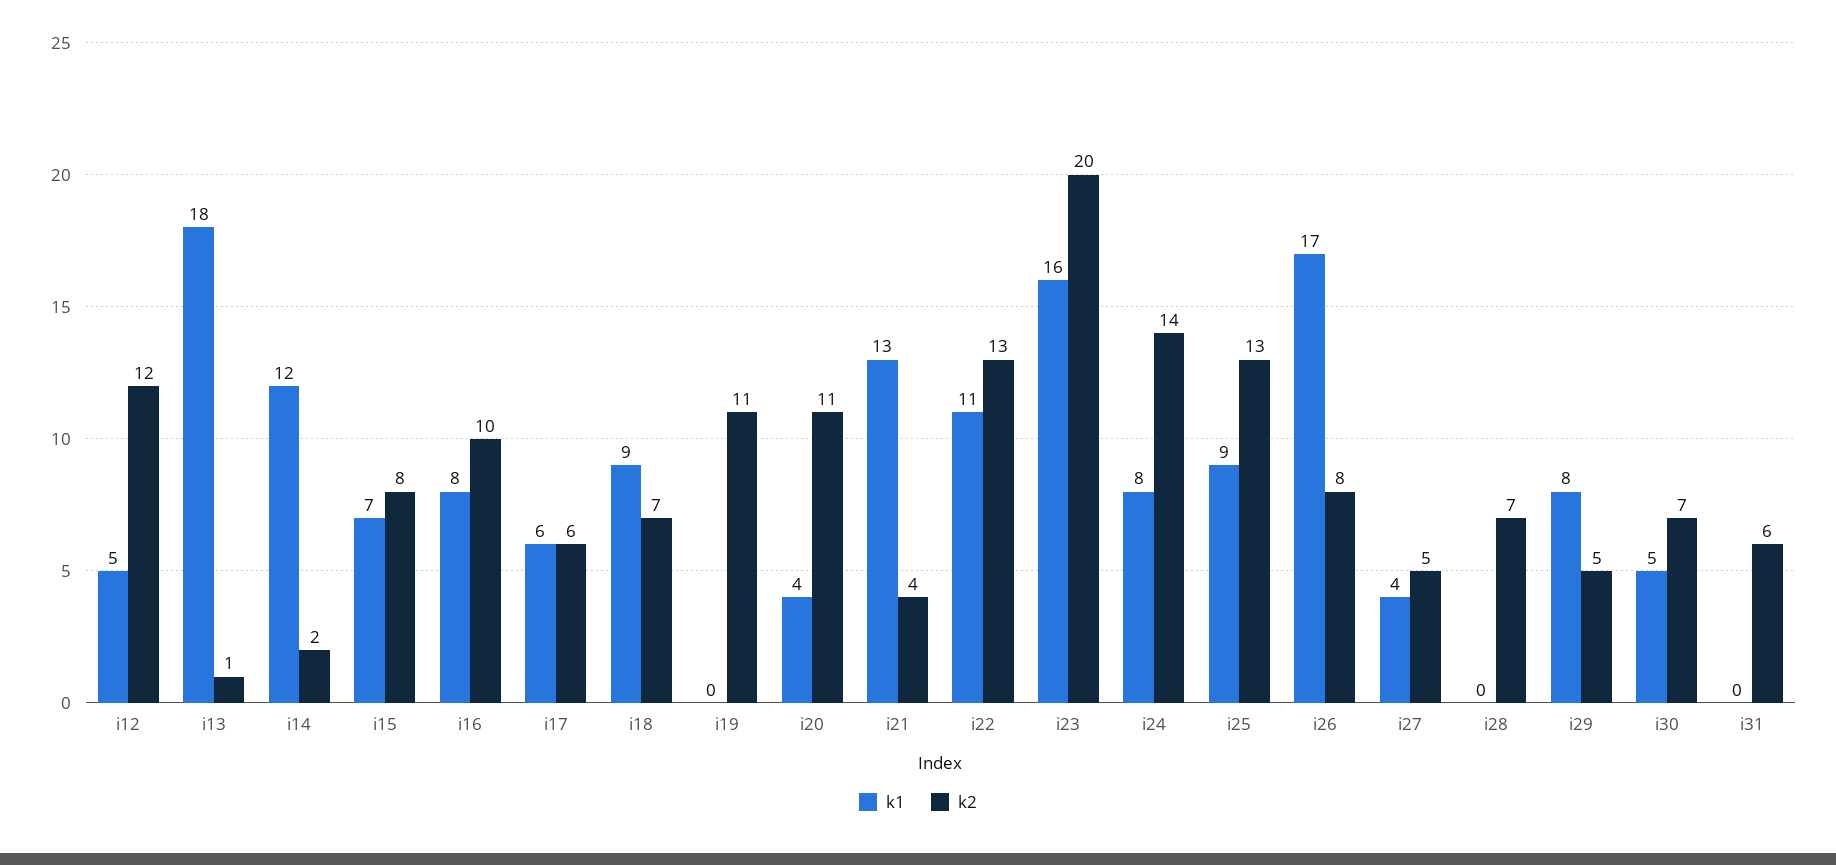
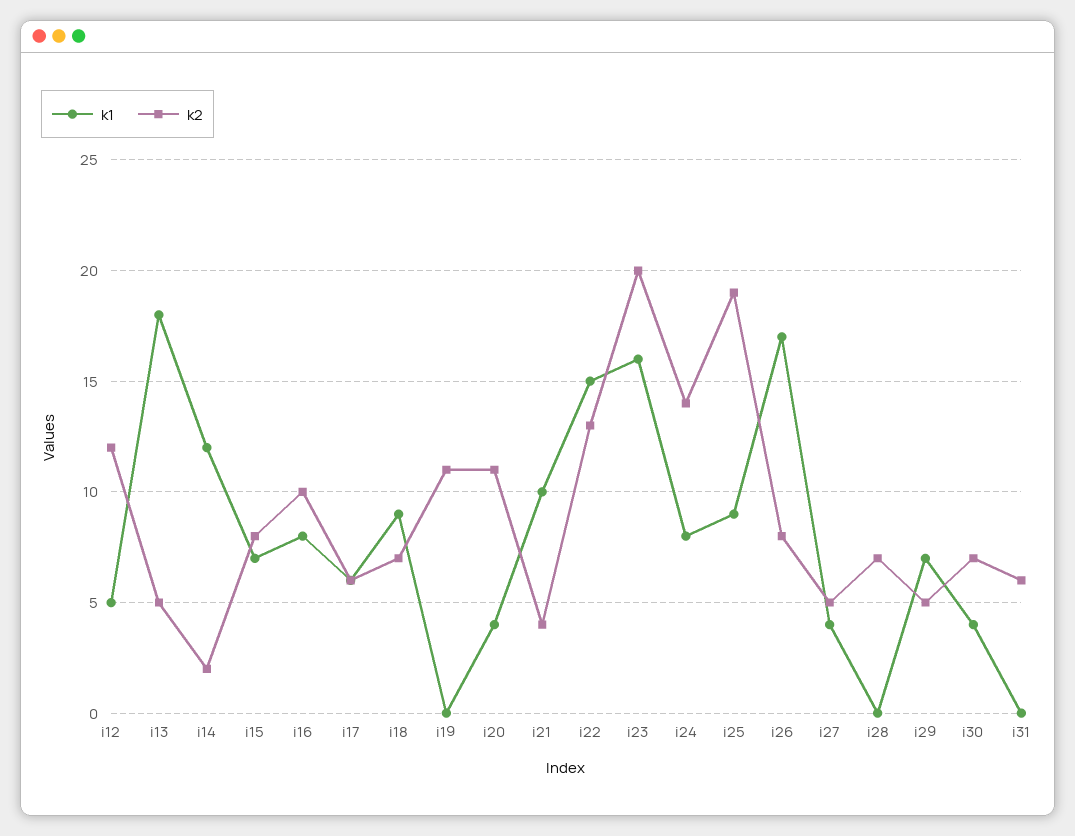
k2, i13: 1 -> 5
k1, i21: 13 -> 10
k1, i22: 11 -> 15
k2, i25: 13 -> 19
k1, i29: 8 -> 7
k1, i30: 5 -> 4

